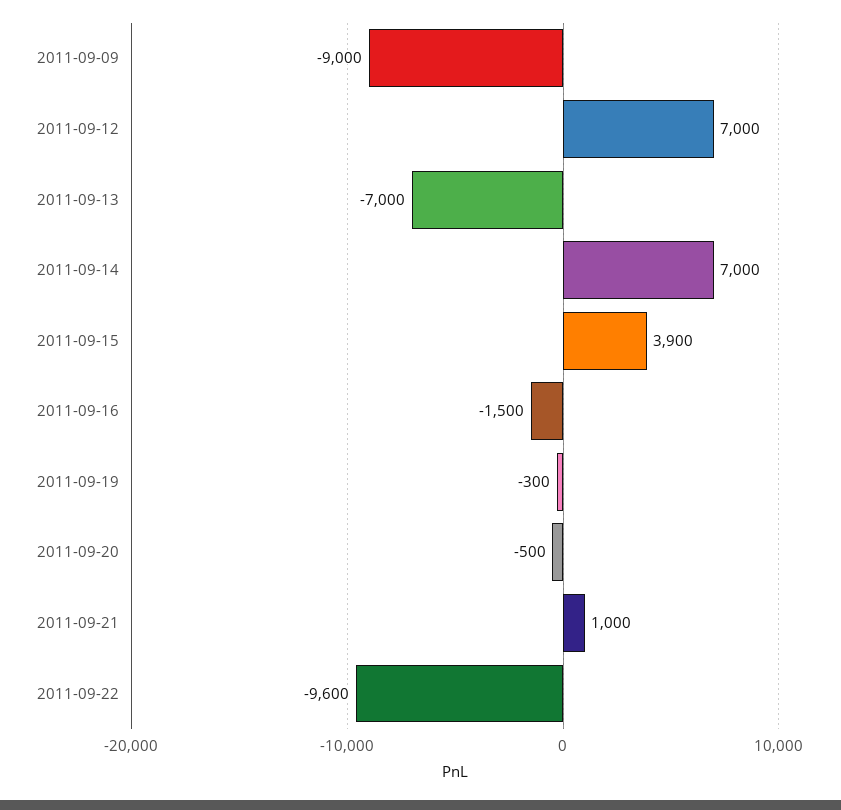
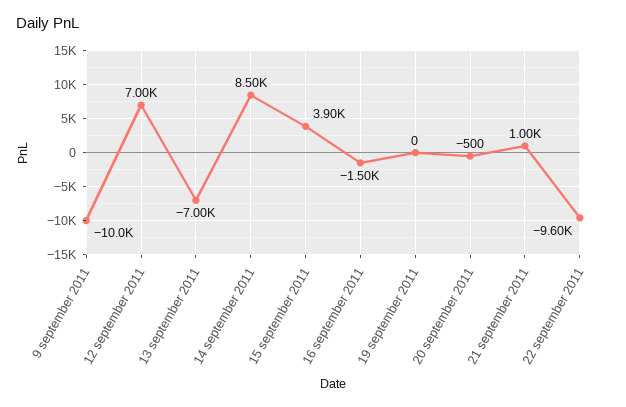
2011-09-09: -9000 -> -10000
2011-09-14: 7000 -> 8500
2011-09-19: -300 -> 0

